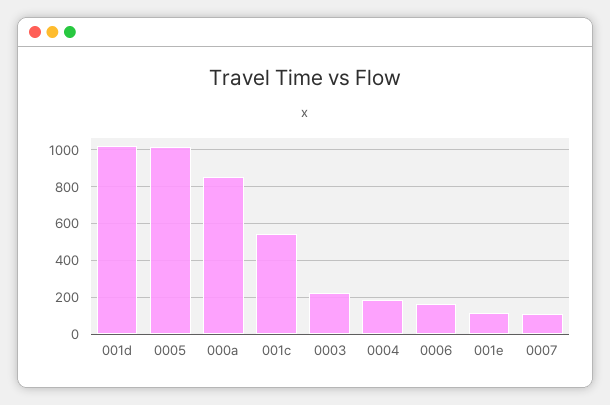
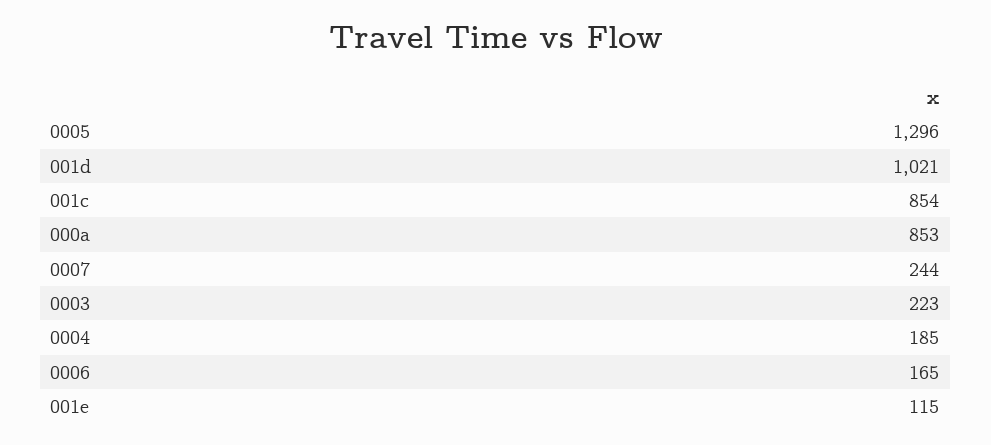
0005: 1000 -> 1296
001c: 550 -> 854
0007: 100 -> 244

